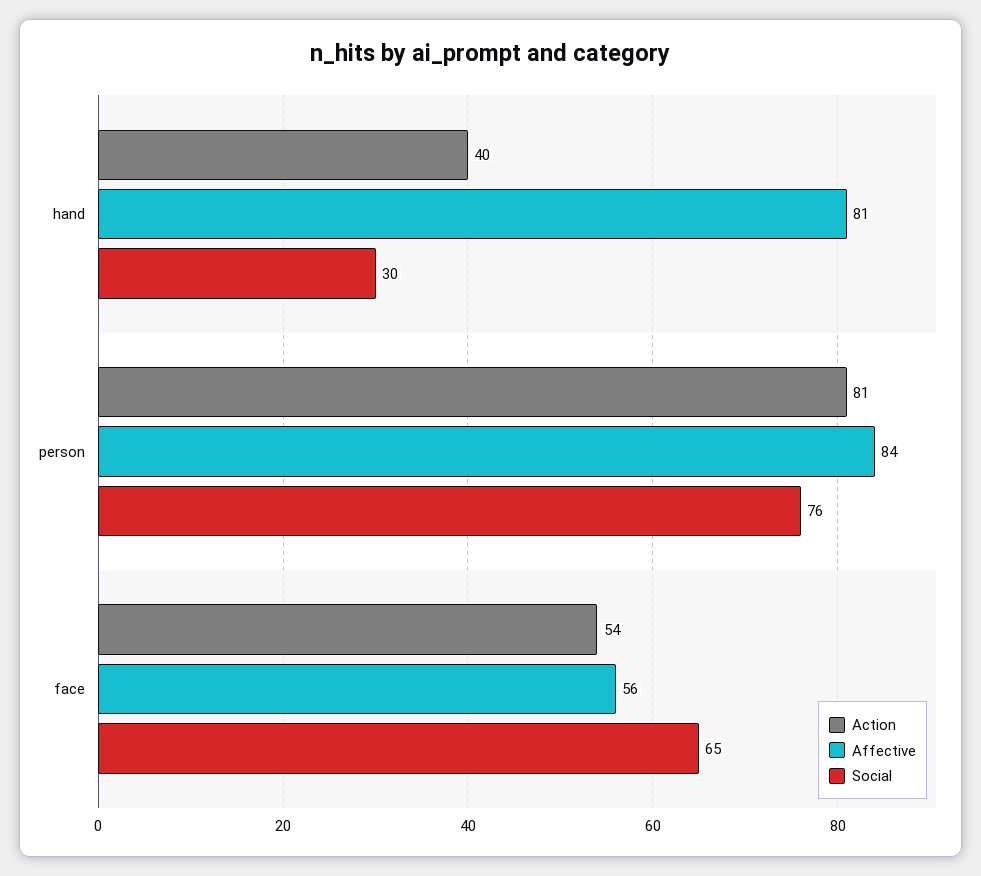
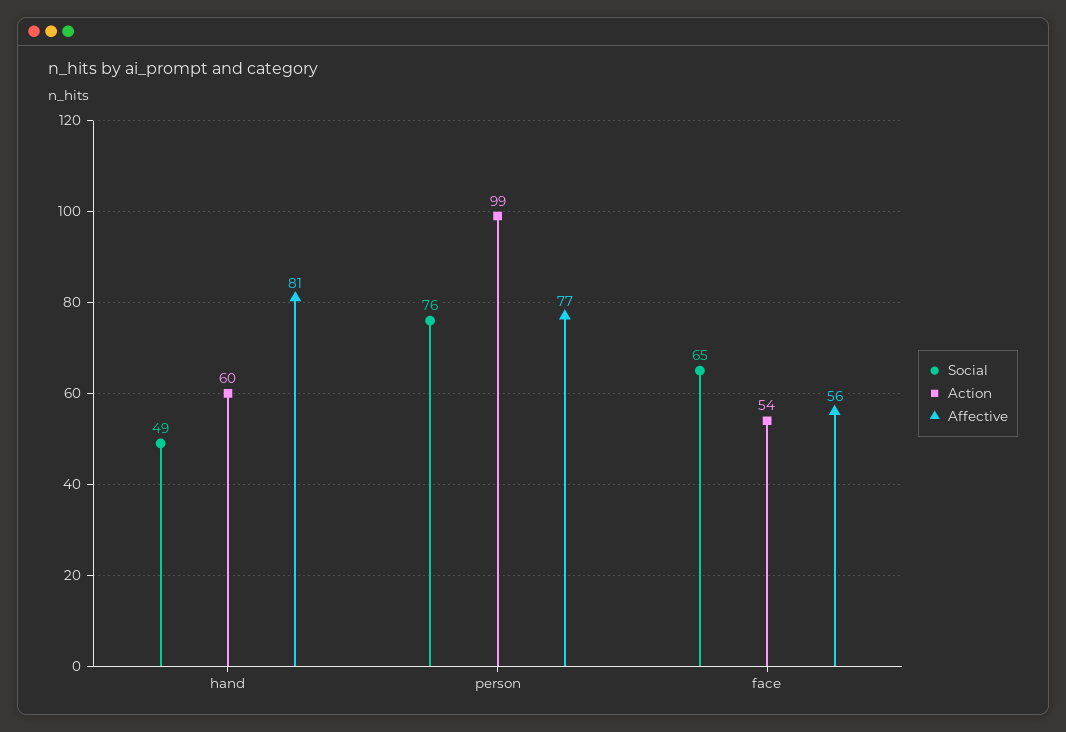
Action, hand: 40 -> 60
Social, hand: 30 -> 49
Action, person: 81 -> 99
Affective, person: 84 -> 77

